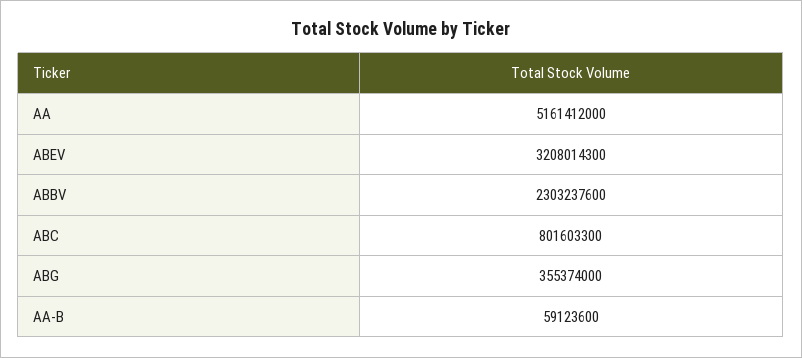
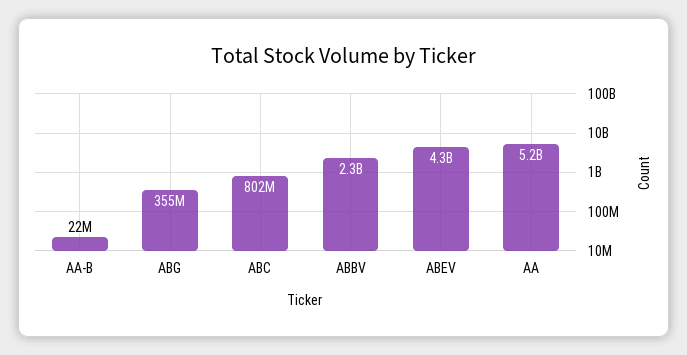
ABEV: 3208014300 -> 4300000000
AA-B: 59123600 -> 22000000

